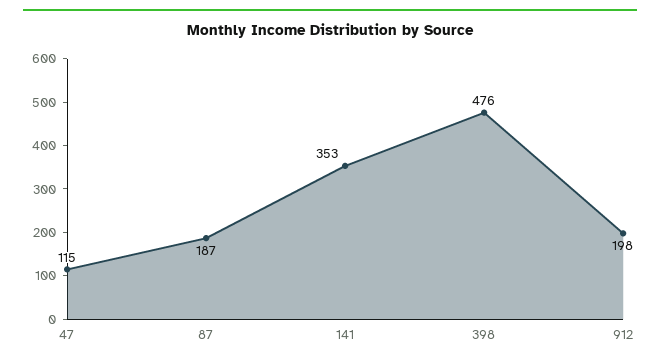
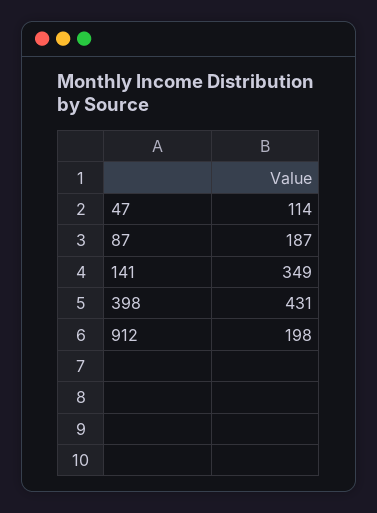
47: 115 -> 114
141: 353 -> 349
398: 476 -> 431

